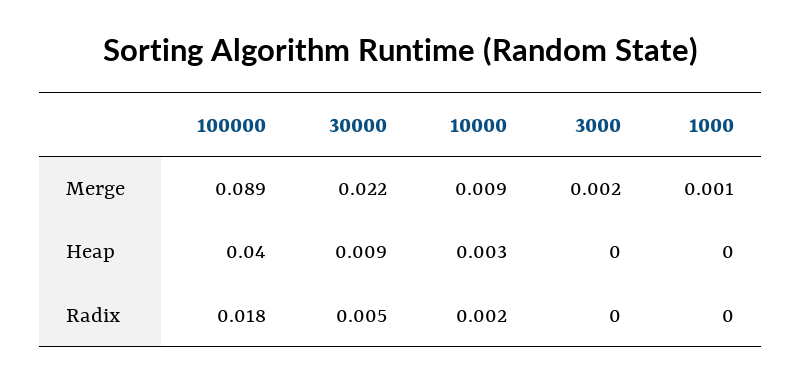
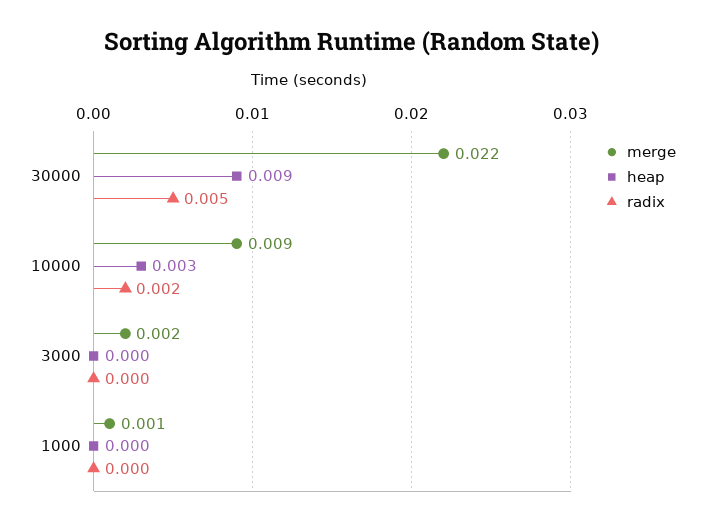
Merge, 100000: 0.089 -> none
Heap, 100000: 0.04 -> none
Radix, 100000: 0.018 -> none

